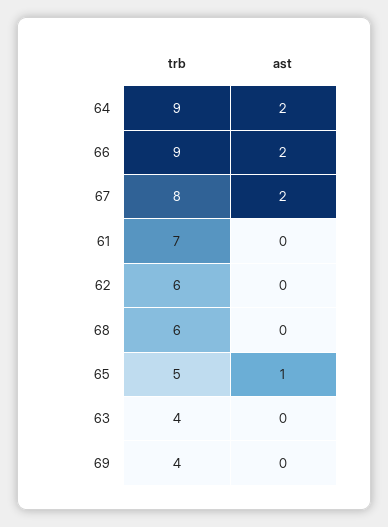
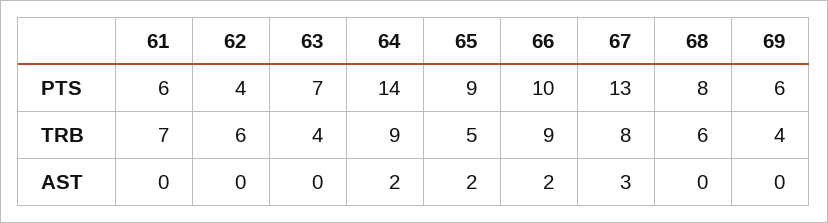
ast, 67: 2 -> 3
ast, 65: 1 -> 2
PTS, 61: none -> 6
PTS, 62: none -> 4
PTS, 63: none -> 7
PTS, 64: none -> 14
PTS, 65: none -> 9
PTS, 66: none -> 10
PTS, 67: none -> 13
PTS, 68: none -> 8
PTS, 69: none -> 6

